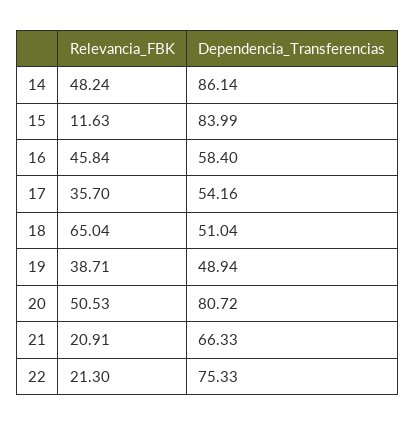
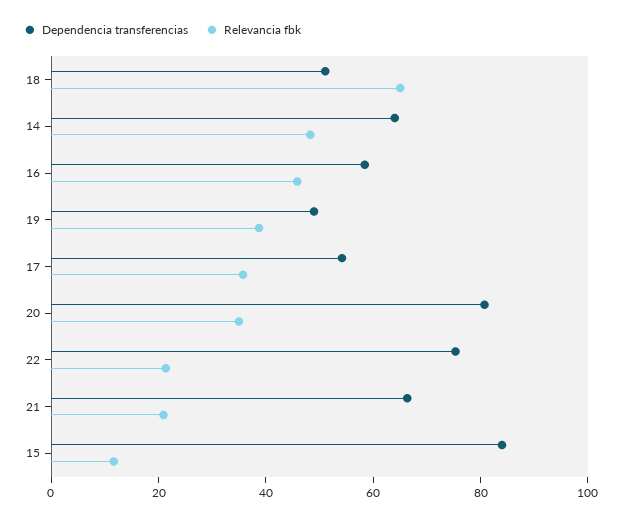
Dependencia_Transferencias, 14: 86.14 -> 65
Relevancia_FBK, 20: 50.53 -> 35

